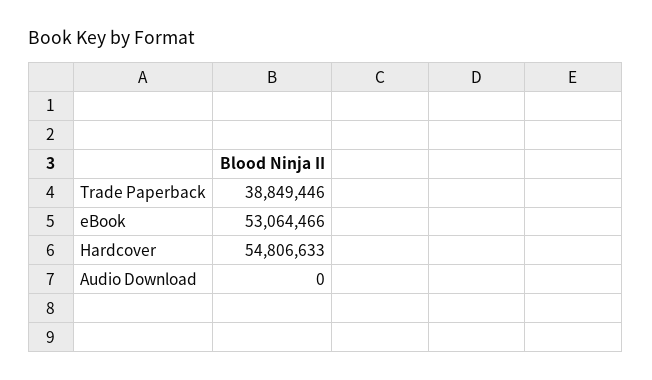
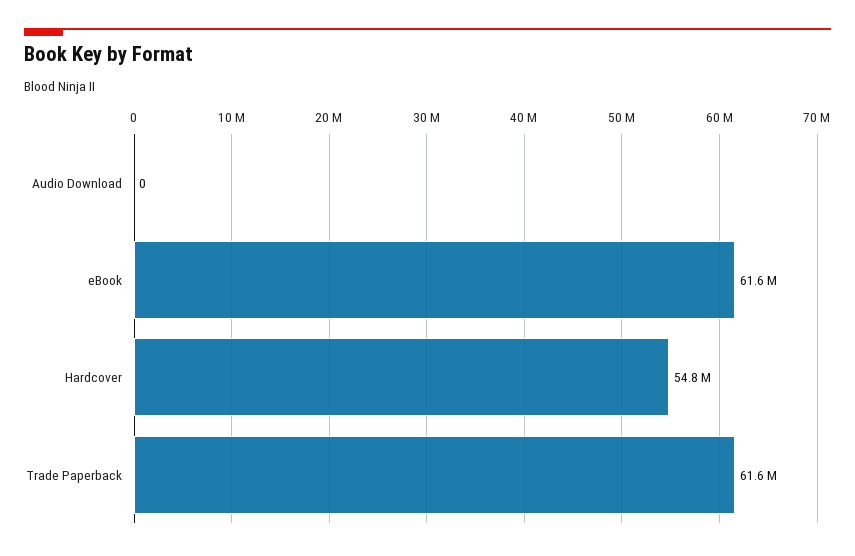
Trade Paperback: 38849446 -> 61600000
eBook: 53064466 -> 61600000

